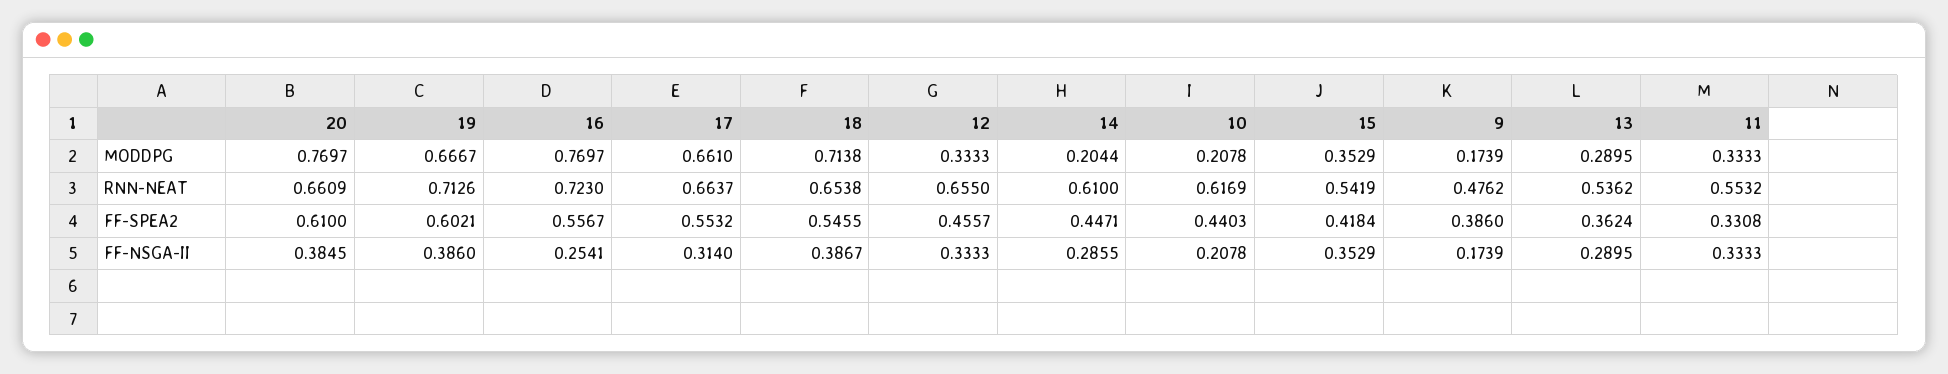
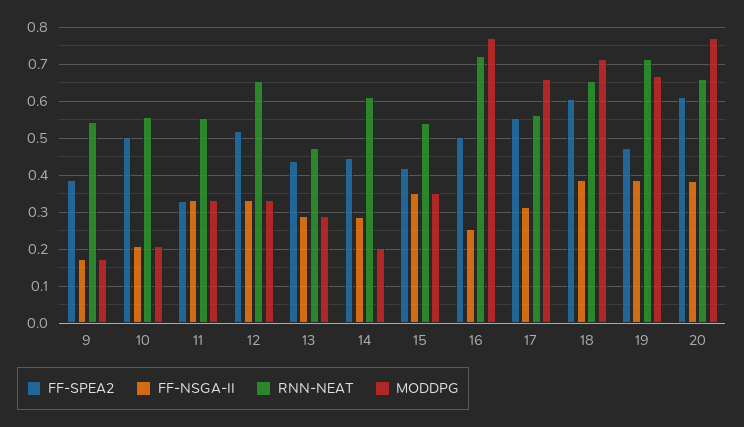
RNN-NEAT, 17: 0.6637 -> 0.56
RNN-NEAT, 10: 0.6169 -> 0.56
RNN-NEAT, 9: 0.4762 -> 0.54
RNN-NEAT, 13: 0.5362 -> 0.48
FF-SPEA2, 19: 0.6021 -> 0.48
FF-SPEA2, 16: 0.5567 -> 0.5
FF-SPEA2, 18: 0.5455 -> 0.6
FF-SPEA2, 12: 0.4557 -> 0.52
FF-SPEA2, 10: 0.4403 -> 0.5
FF-SPEA2, 13: 0.3624 -> 0.44

